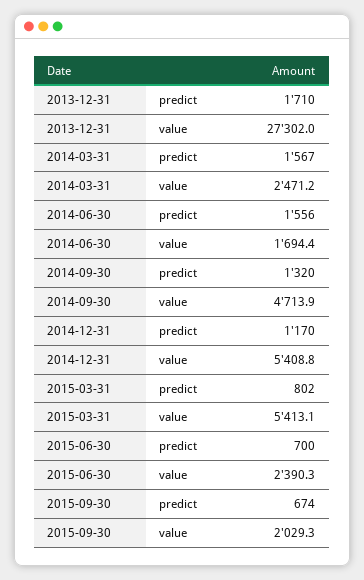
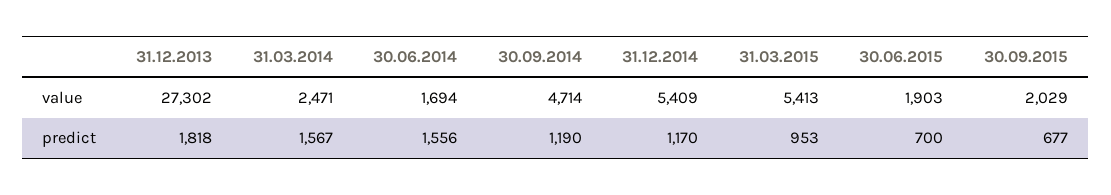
2013-12-31, predict: 1710 -> 1818
2014-09-30, predict: 1320 -> 1190
2015-03-31, predict: 802 -> 953
2015-06-30, value: 2390.3 -> 1903
2015-09-30, predict: 674 -> 677

